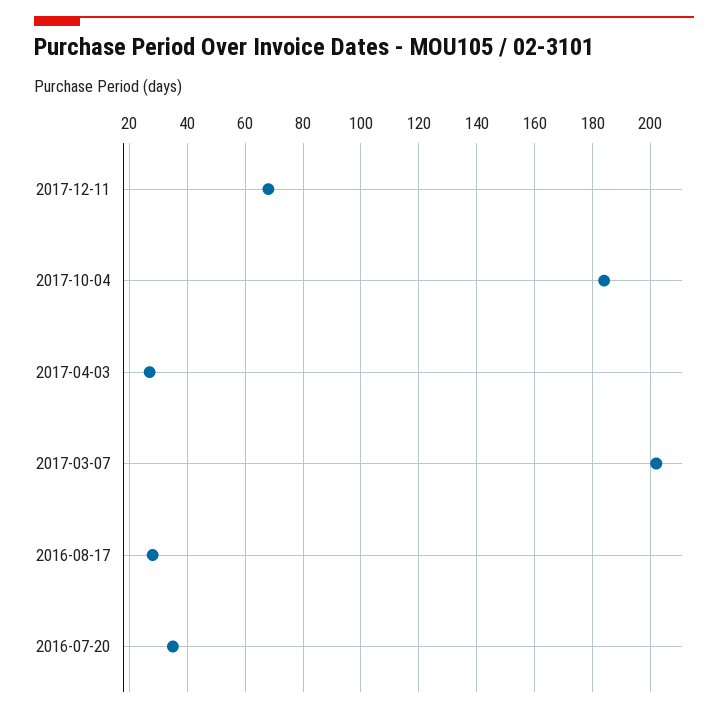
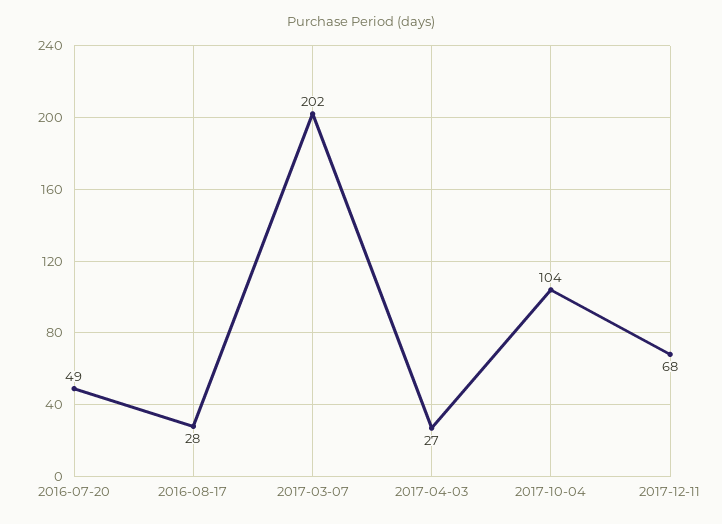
2017-10-04: 185 -> 104
2016-07-20: 35 -> 49

